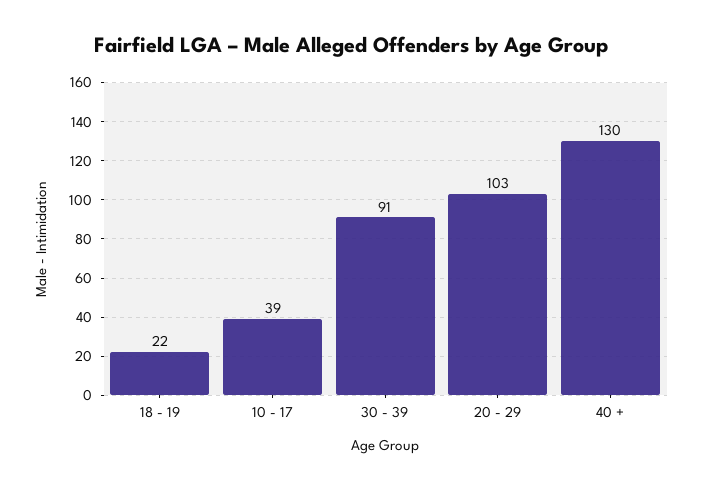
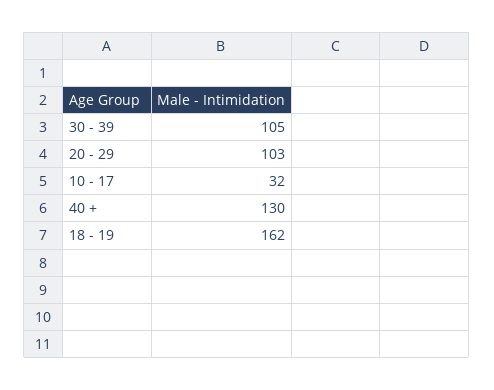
18 - 19: 22 -> 162
10 - 17: 39 -> 32
30 - 39: 91 -> 105

